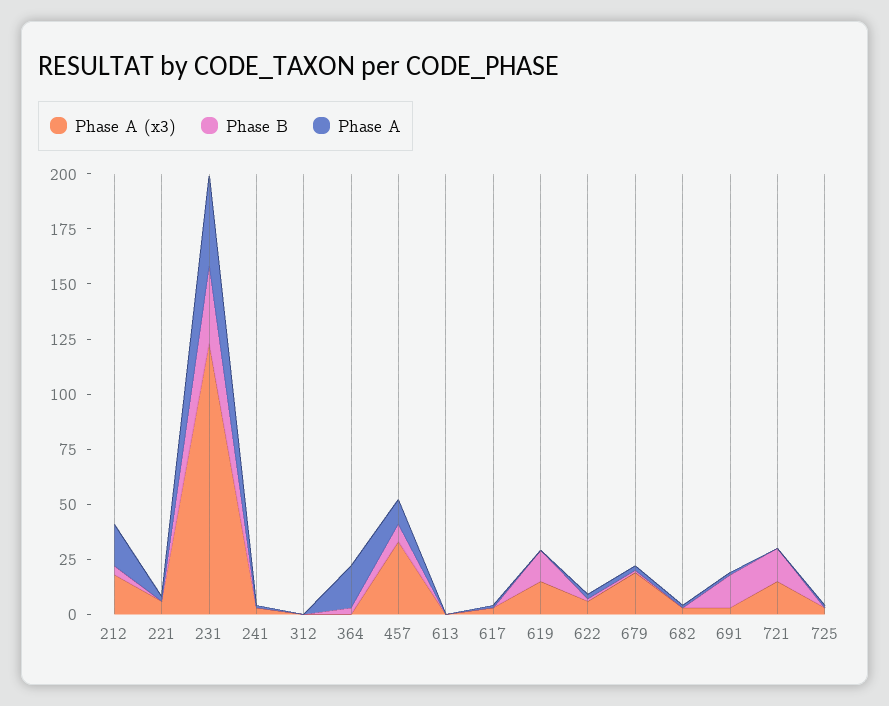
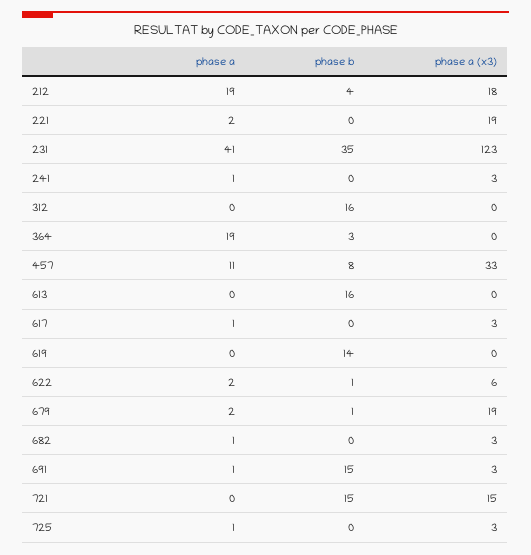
Phase A (x3), 221: 5 -> 19
Phase B, 312: 0 -> 16
Phase B, 613: 0 -> 16
Phase A (x3), 619: 15 -> 0

